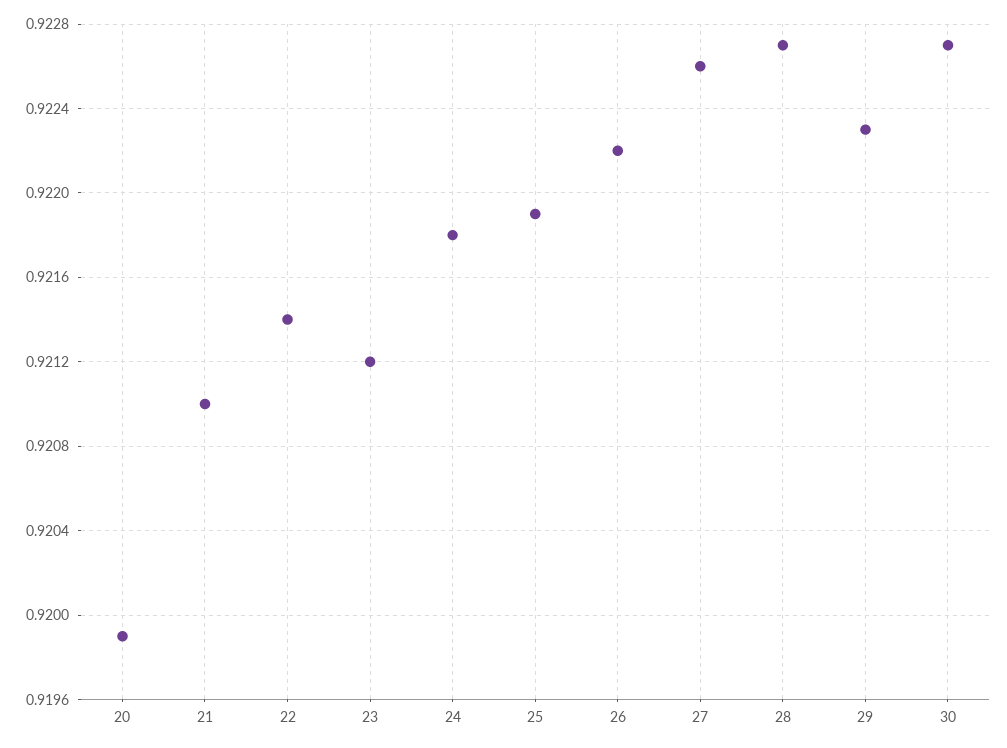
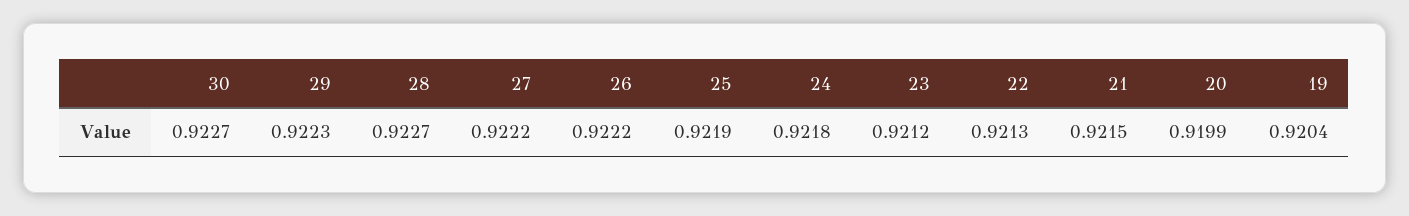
21: 0.921 -> 0.9215
22: 0.9214 -> 0.9213
27: 0.9226 -> 0.9222
19: none -> 0.9204

